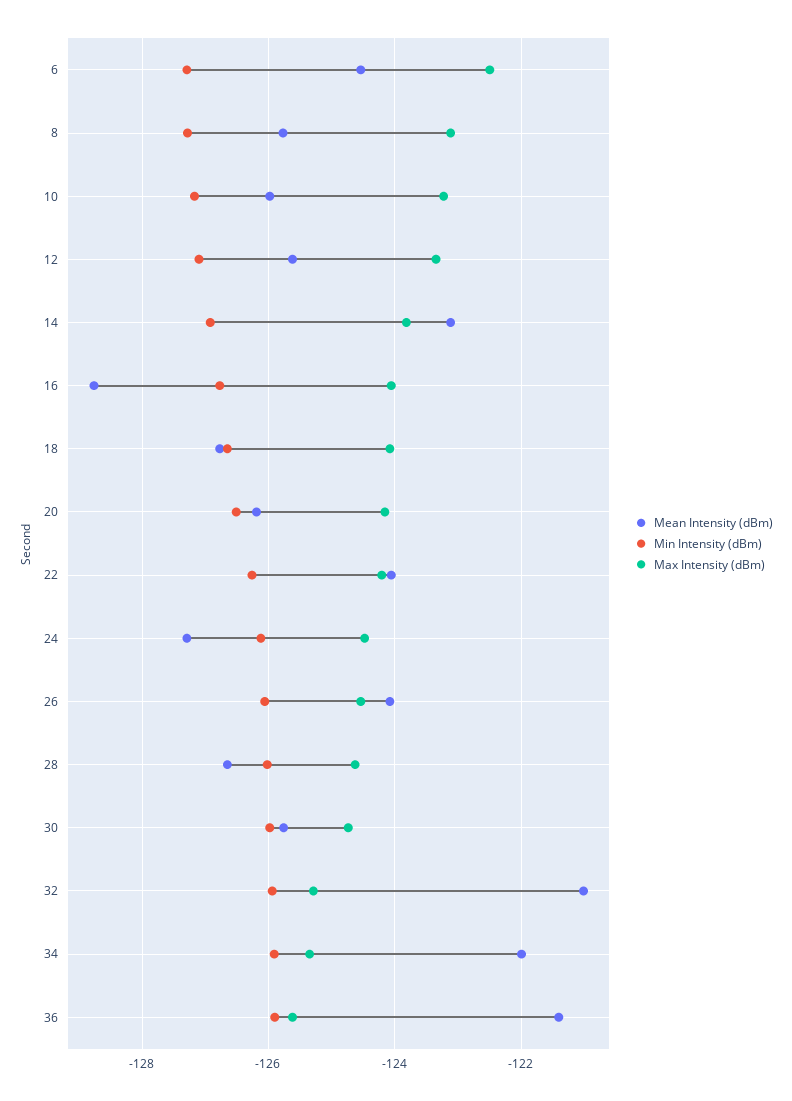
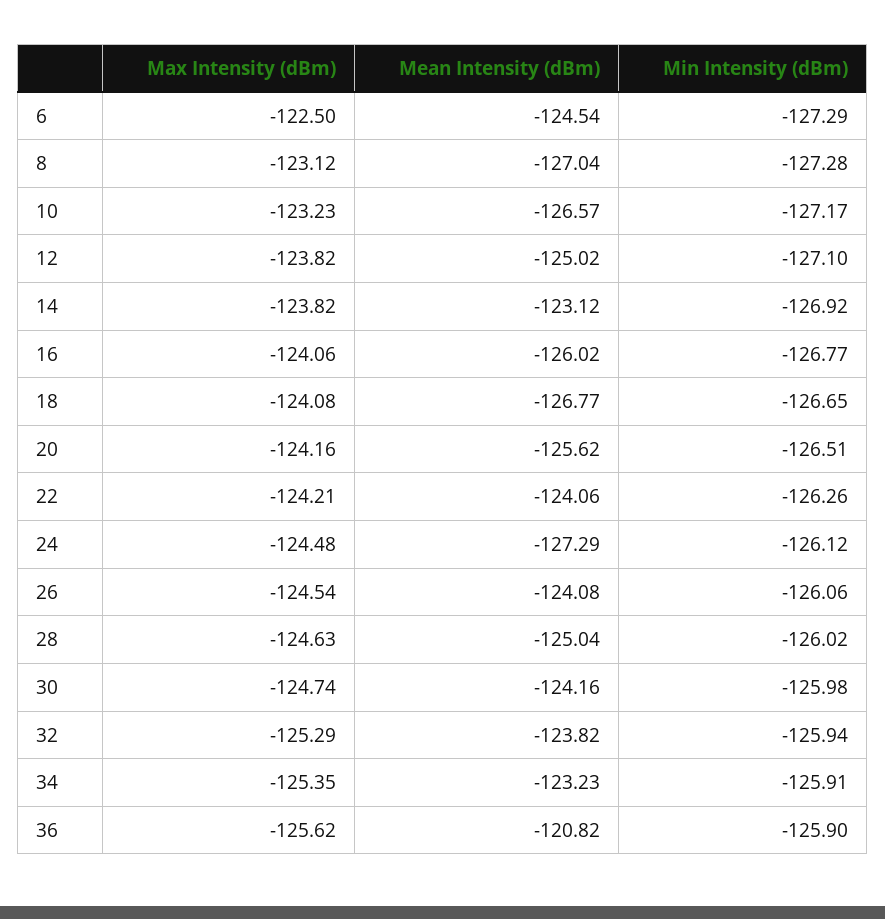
Mean Intensity (dBm), 8: -125.8 -> -127.04
Mean Intensity (dBm), 10: -126 -> -126.57
Mean Intensity (dBm), 12: -125.6 -> -125.02
Max Intensity (dBm), 12: -123.4 -> -123.82
Mean Intensity (dBm), 16: -128.8 -> -126.02
Mean Intensity (dBm), 20: -126.2 -> -125.62
Mean Intensity (dBm), 28: -126.6 -> -125.04
Mean Intensity (dBm), 30: -125.8 -> -124.16
Mean Intensity (dBm), 32: -121 -> -123.82
Mean Intensity (dBm), 34: -122 -> -123.23
Mean Intensity (dBm), 36: -121.4 -> -120.82

